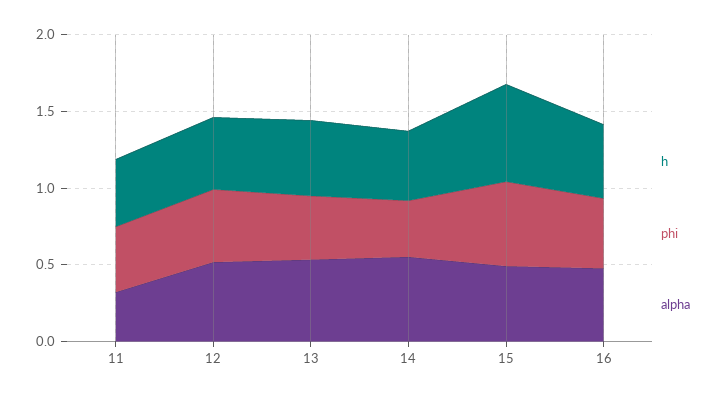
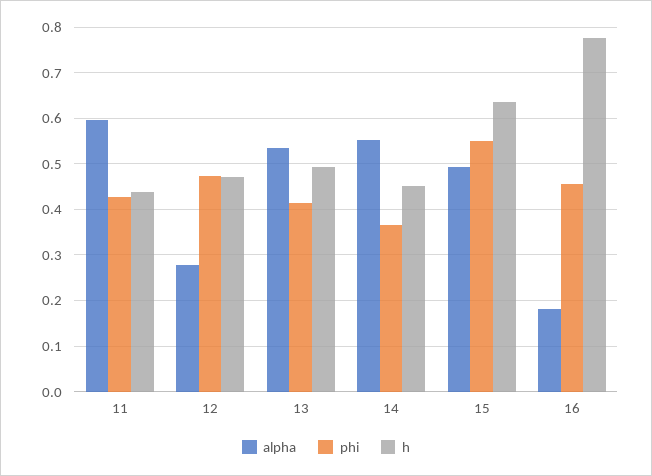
alpha, 11: 0.3 -> 0.6
alpha, 12: 0.5 -> 0.28
h, 16: 0.5 -> 0.78
alpha, 16: 0.5 -> 0.18

